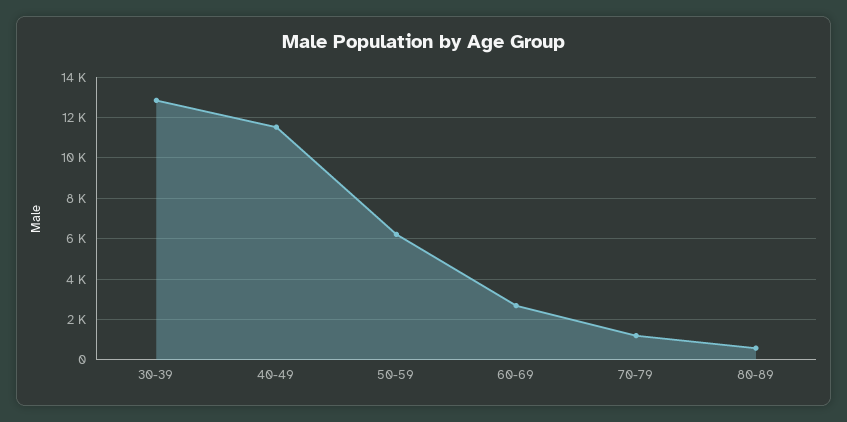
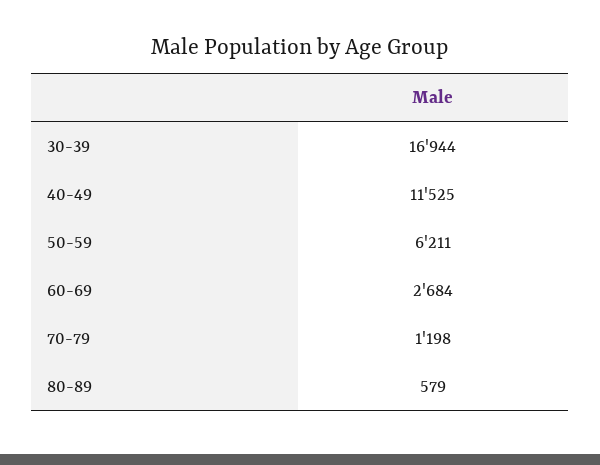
30-39: 13000 -> 16944

